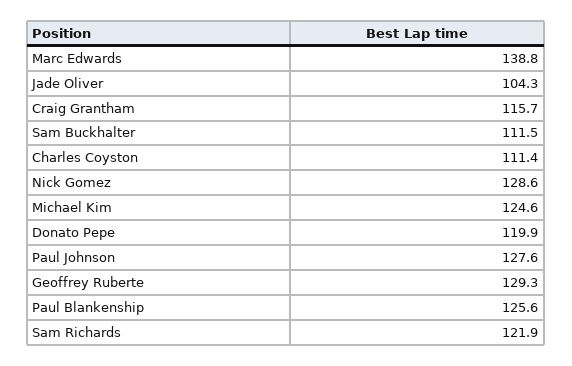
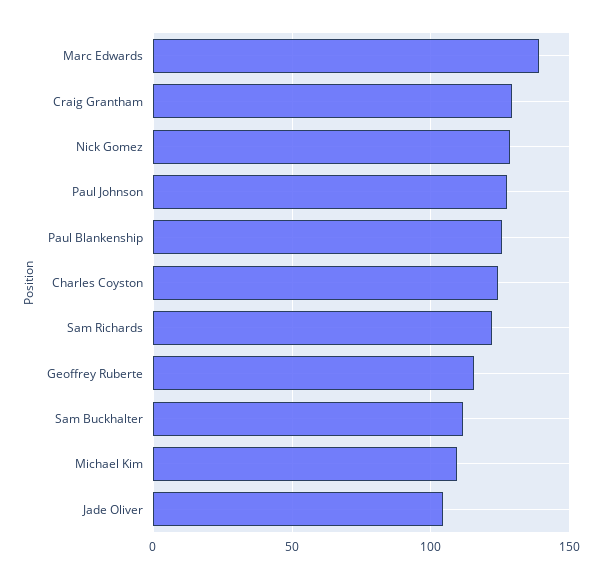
Craig Grantham: 115.7 -> 130
Charles Coyston: 111.4 -> 125
Michael Kim: 124.6 -> 110
Donato Pepe: 119.9 -> none
Geoffrey Ruberte: 129.3 -> 115

